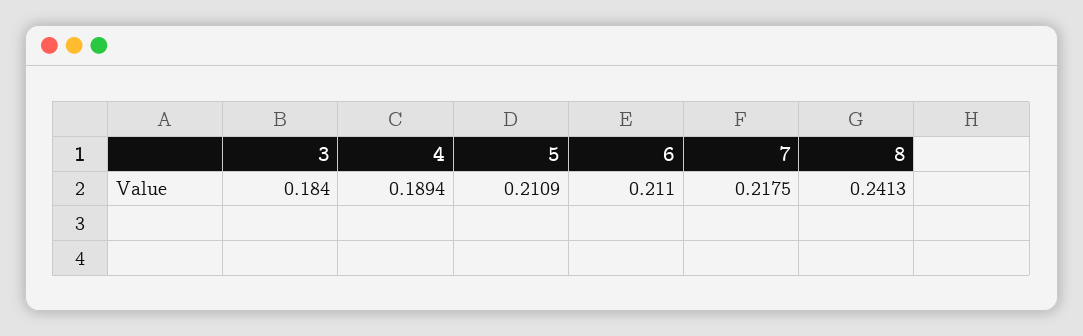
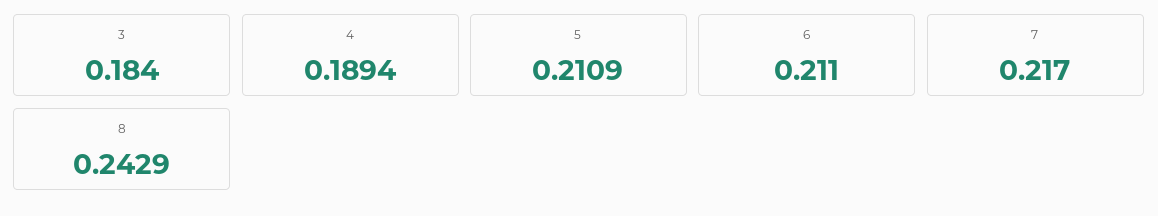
7: 0.2175 -> 0.217
8: 0.2413 -> 0.2429

